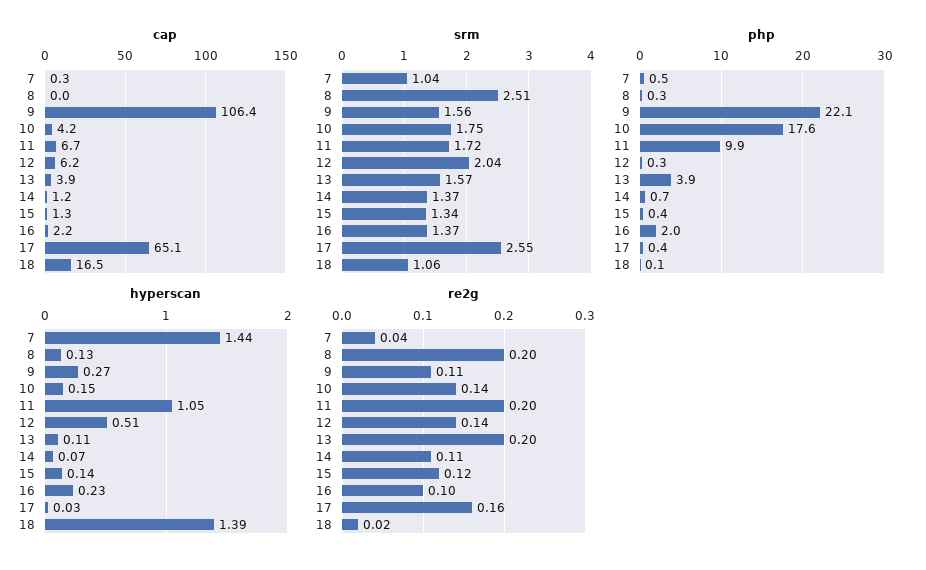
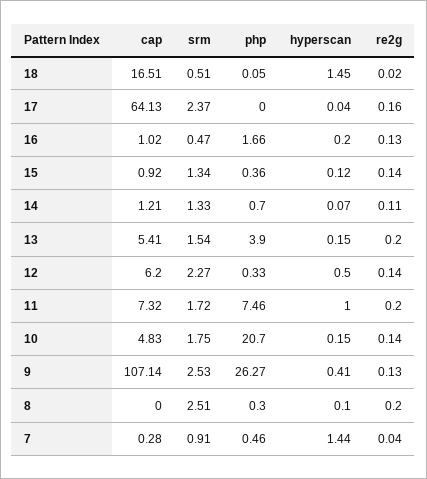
cap, 9: 106.4 -> 107.14
cap, 10: 4.2 -> 4.83
cap, 11: 6.7 -> 7.32
cap, 13: 3.9 -> 5.41
cap, 15: 1.3 -> 0.92
cap, 16: 2.2 -> 1.02
cap, 17: 65.1 -> 64.13
srm, 7: 1.04 -> 0.91
srm, 9: 1.56 -> 2.53
srm, 12: 2.04 -> 2.27
srm, 13: 1.57 -> 1.54
srm, 14: 1.37 -> 1.33
srm, 16: 1.37 -> 0.47
srm, 17: 2.55 -> 2.37
srm, 18: 1.06 -> 0.51
php, 9: 22.1 -> 26.27
php, 10: 17.6 -> 20.7
php, 11: 9.9 -> 7.46
php, 16: 2 -> 1.66
php, 17: 0.4 -> 0
hyperscan, 8: 0.13 -> 0.1
hyperscan, 9: 0.27 -> 0.41
hyperscan, 11: 1.05 -> 1
hyperscan, 12: 0.51 -> 0.5
hyperscan, 13: 0.11 -> 0.15
hyperscan, 15: 0.14 -> 0.12
hyperscan, 16: 0.23 -> 0.2
hyperscan, 17: 0.03 -> 0.04
hyperscan, 18: 1.39 -> 1.45
re2g, 9: 0.11 -> 0.13
re2g, 15: 0.12 -> 0.14
re2g, 16: 0.1 -> 0.13

